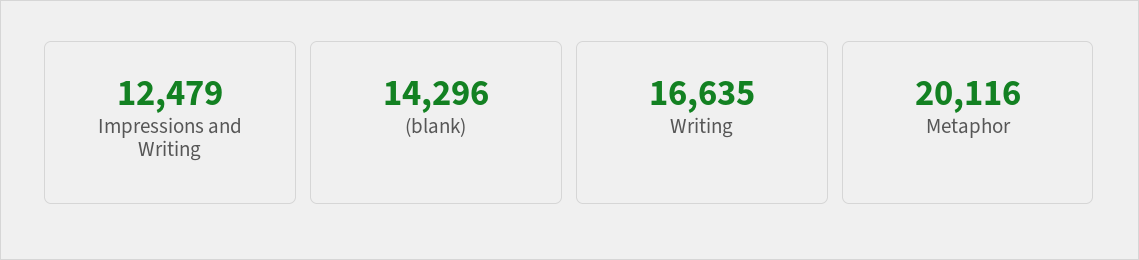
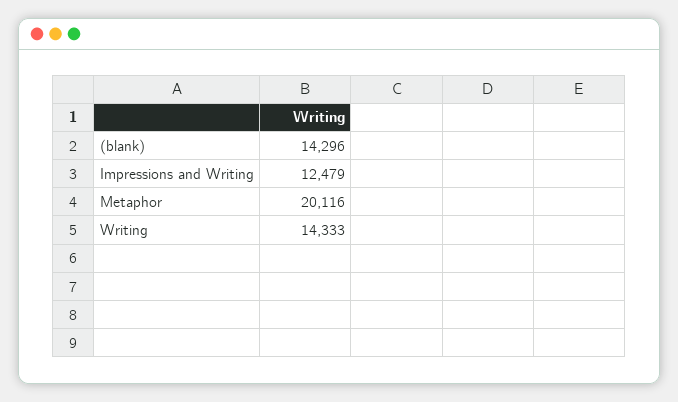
Writing: 16635 -> 14333

